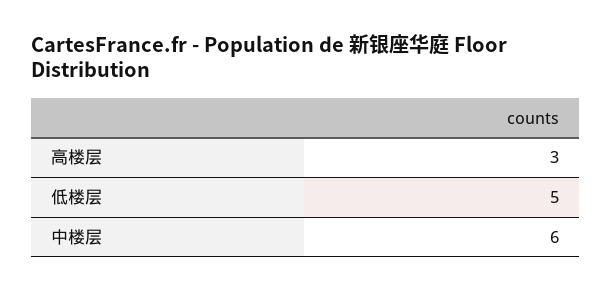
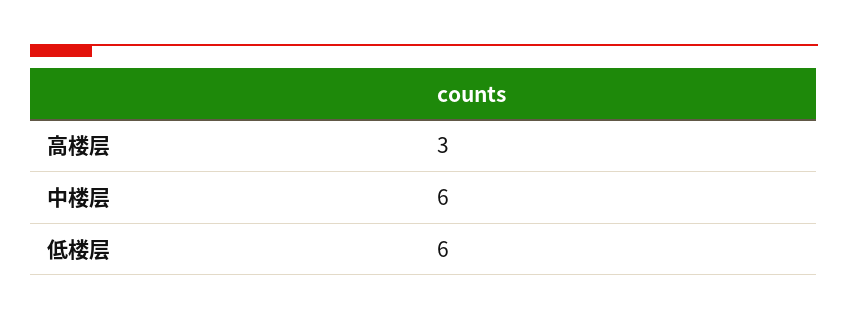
低楼层: 5 -> 6

